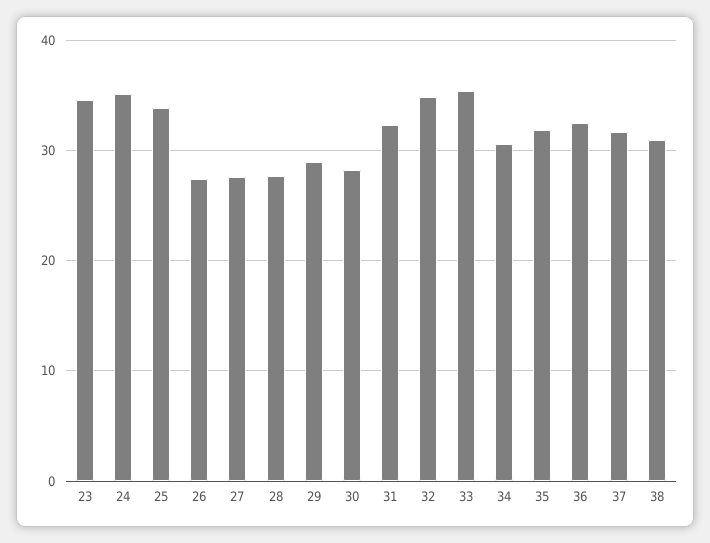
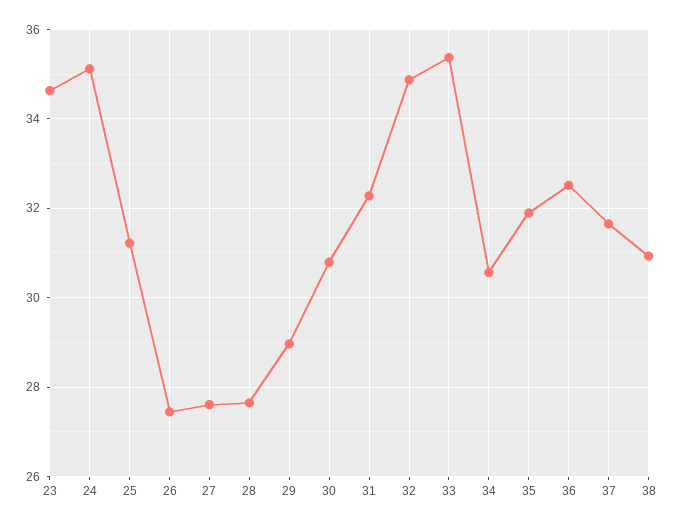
25: 34 -> 31.2
30: 28 -> 30.8

